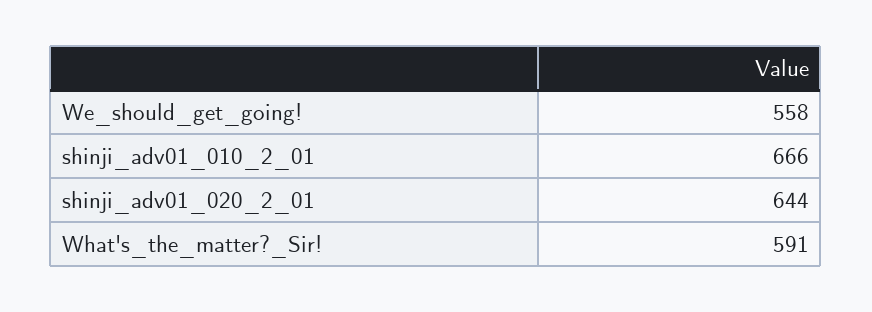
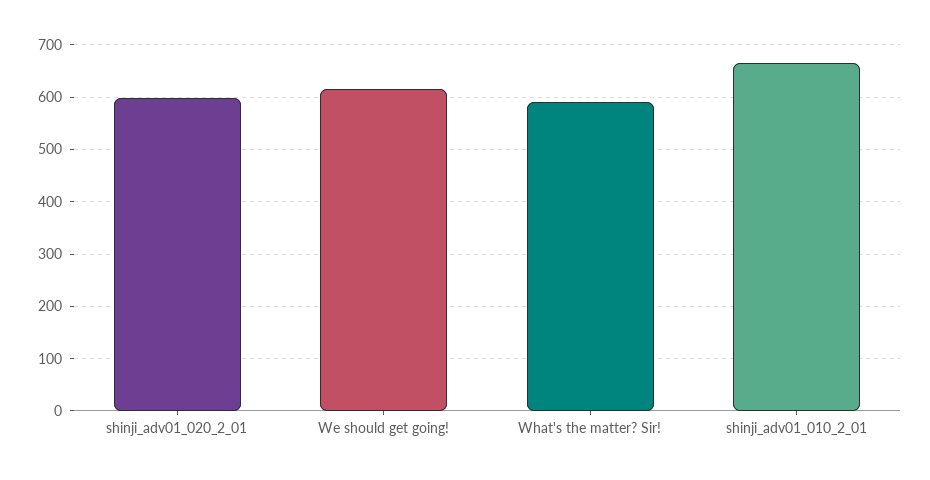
We_should_get_going!: 558 -> 620
shinji_adv01_020_2_01: 644 -> 600

